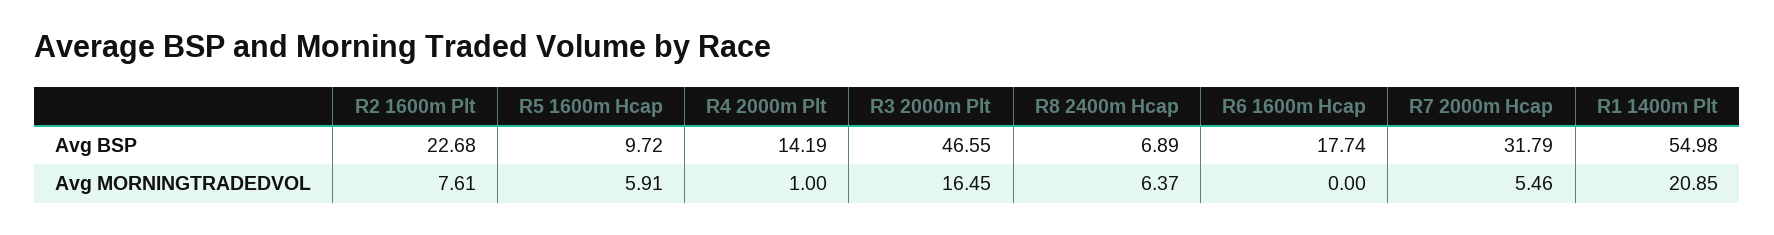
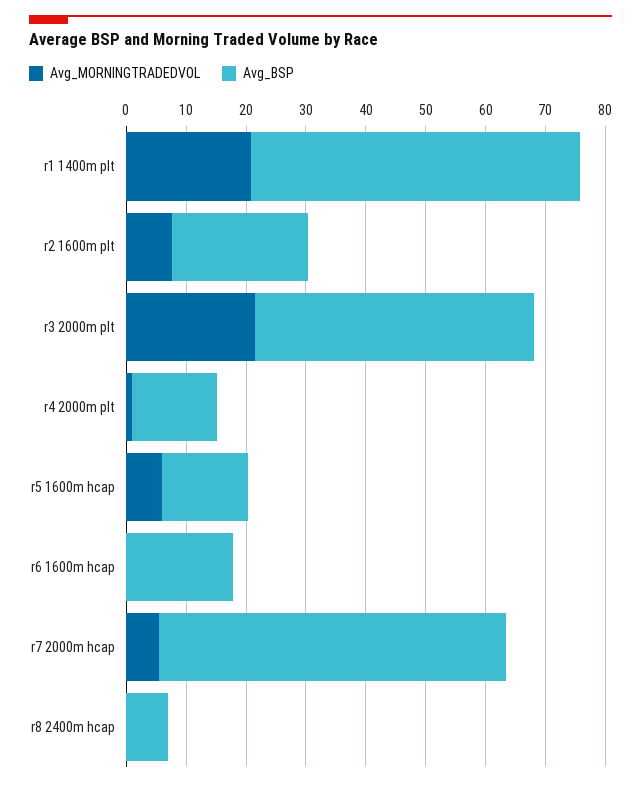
Avg BSP, R5 1600m Hcap: 9.72 -> 14
Avg BSP, R7 2000m Hcap: 31.79 -> 58
Avg MORNINGTRADEDVOL, R3 2000m Plt: 16.45 -> 22
Avg MORNINGTRADEDVOL, R8 2400m Hcap: 6.37 -> 0

